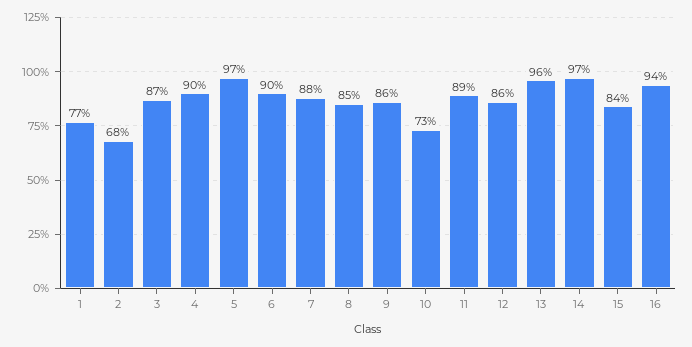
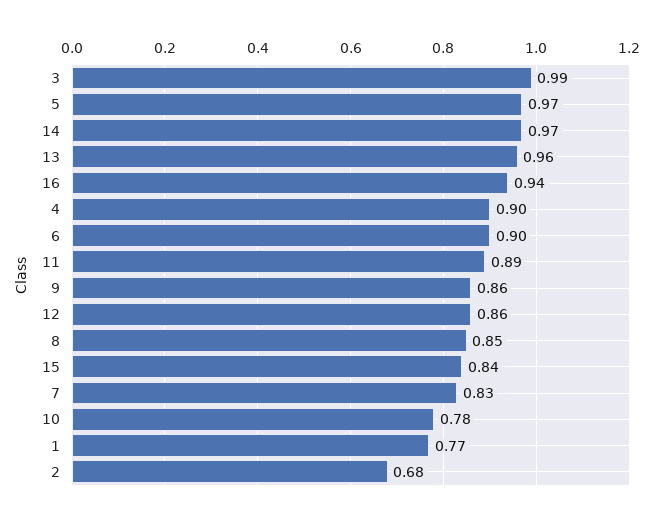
3: 0.87 -> 0.99
7: 0.88 -> 0.83
10: 0.73 -> 0.78

